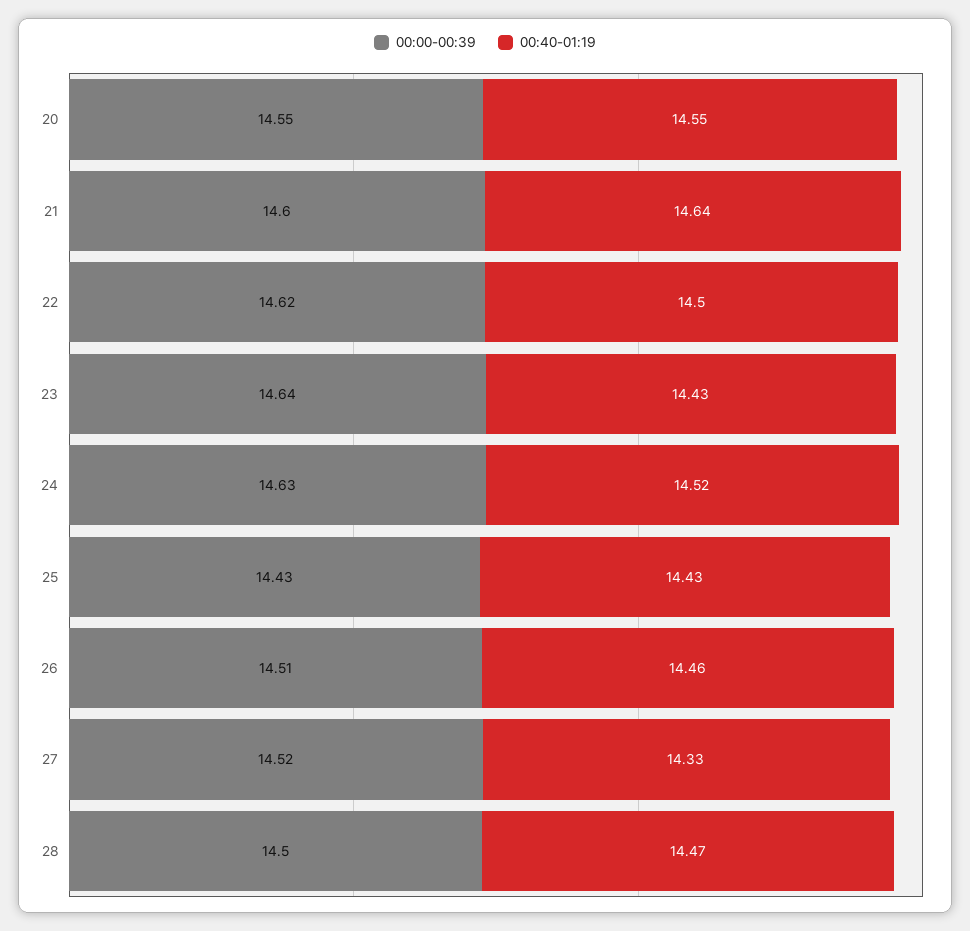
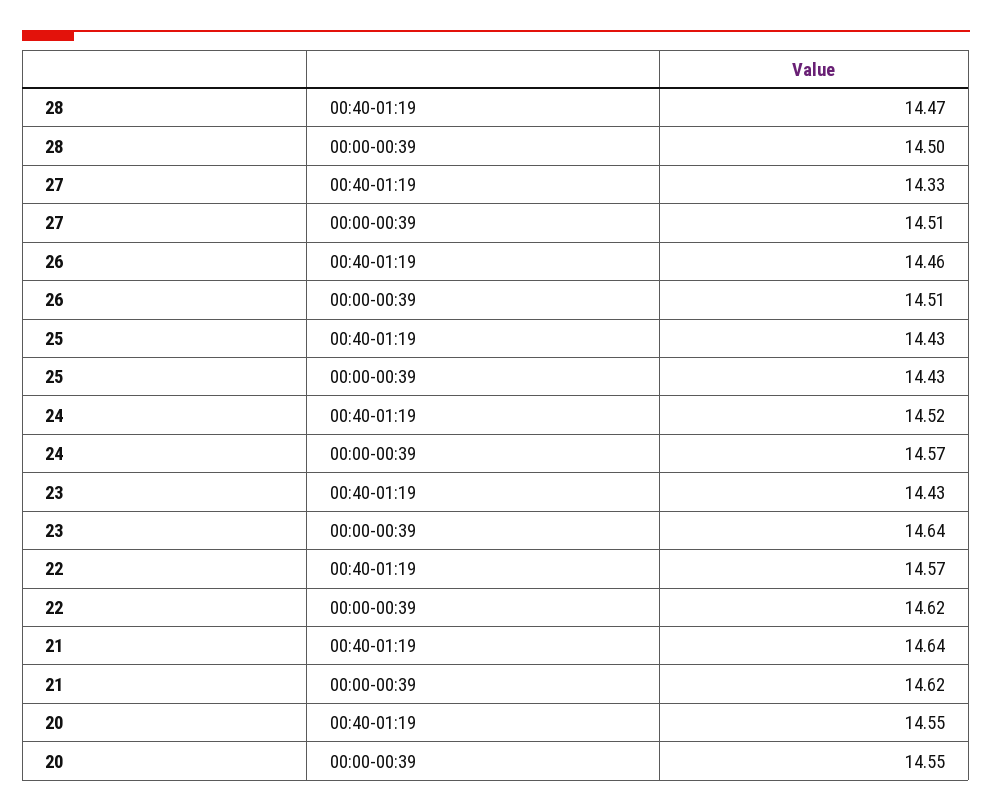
00:00-00:39, 21: 14.6 -> 14.62
00:40-01:19, 22: 14.5 -> 14.57
00:00-00:39, 24: 14.63 -> 14.57
00:00-00:39, 27: 14.52 -> 14.51

